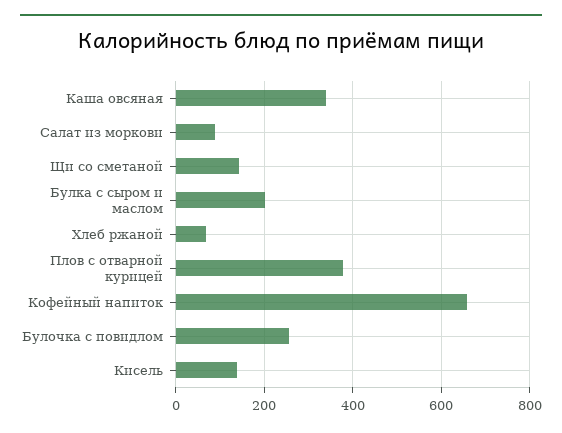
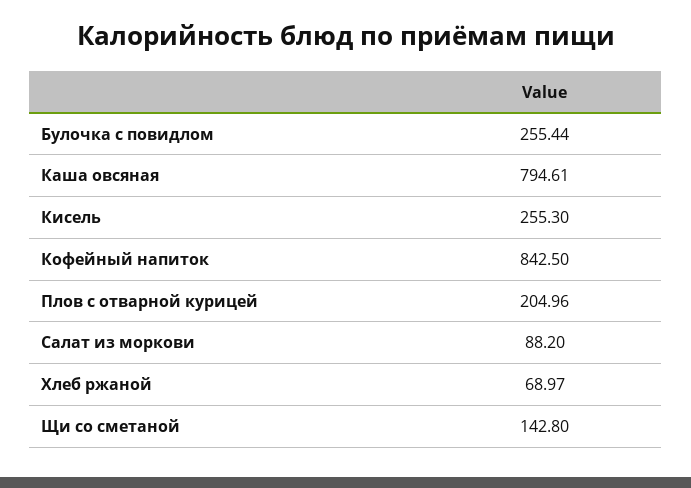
Каша овсяная: 340 -> 794.61
Булка с сыром и маслом: 200 -> none
Плов с отварной курицей: 380 -> 204.96
Кофейный напиток: 660 -> 842.5
Кисель: 140 -> 255.3

